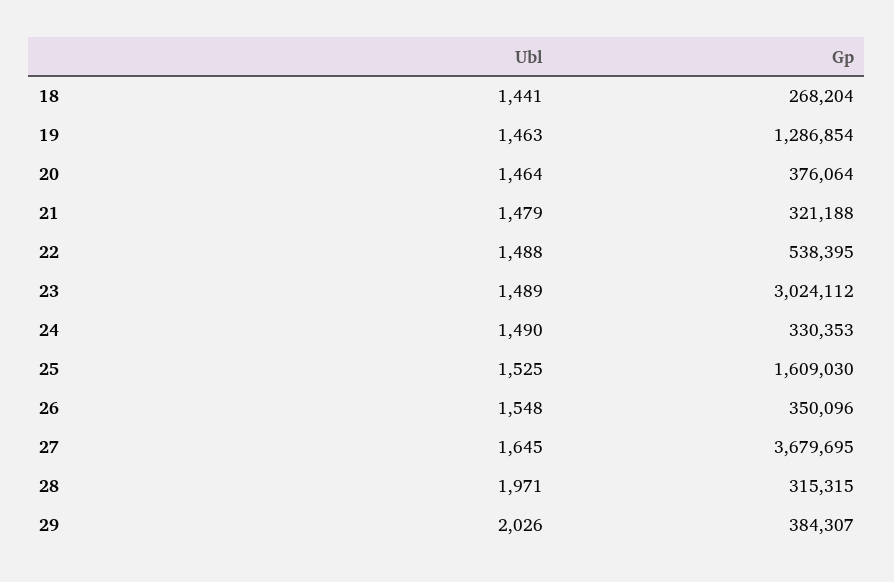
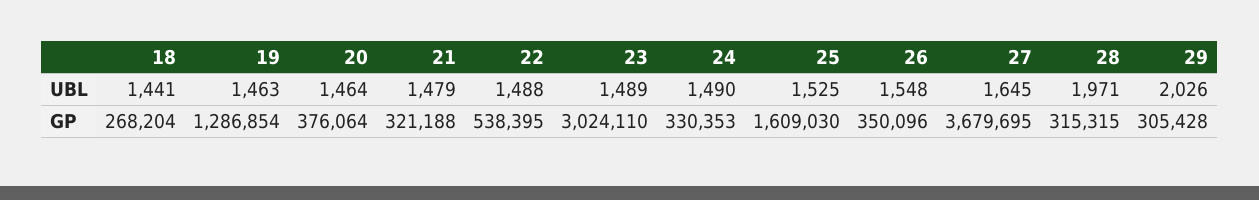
Gp, 23: 3024112 -> 3024110
Gp, 29: 384307 -> 305428

